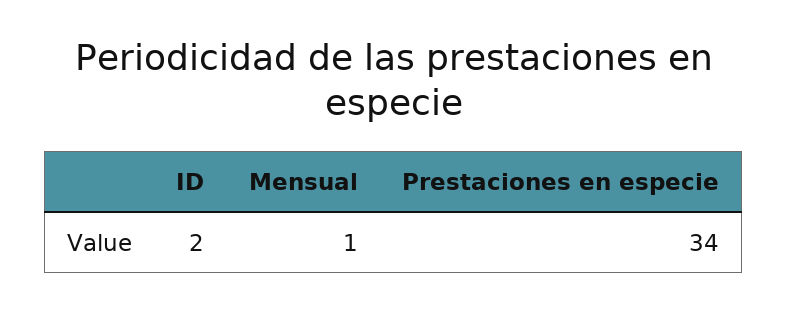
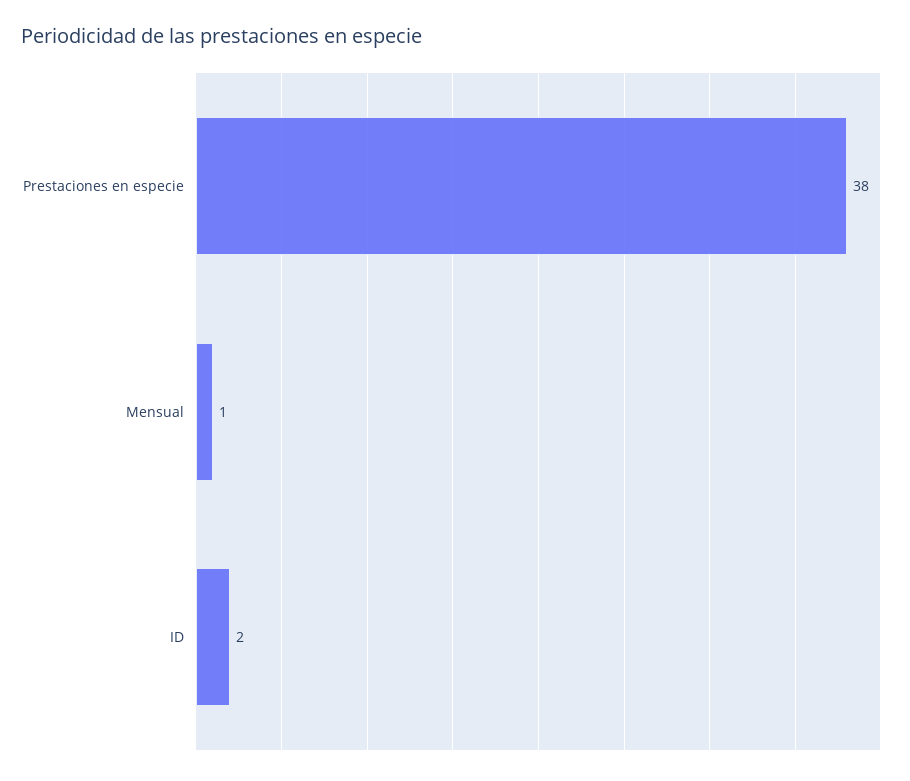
Prestaciones en especie: 34 -> 38

